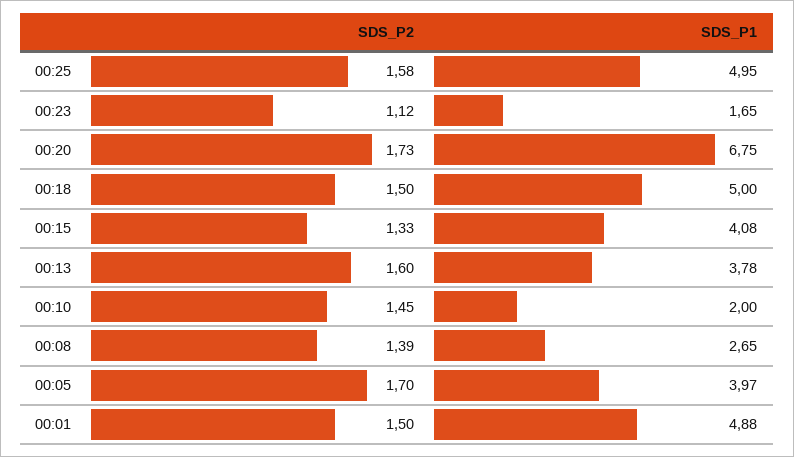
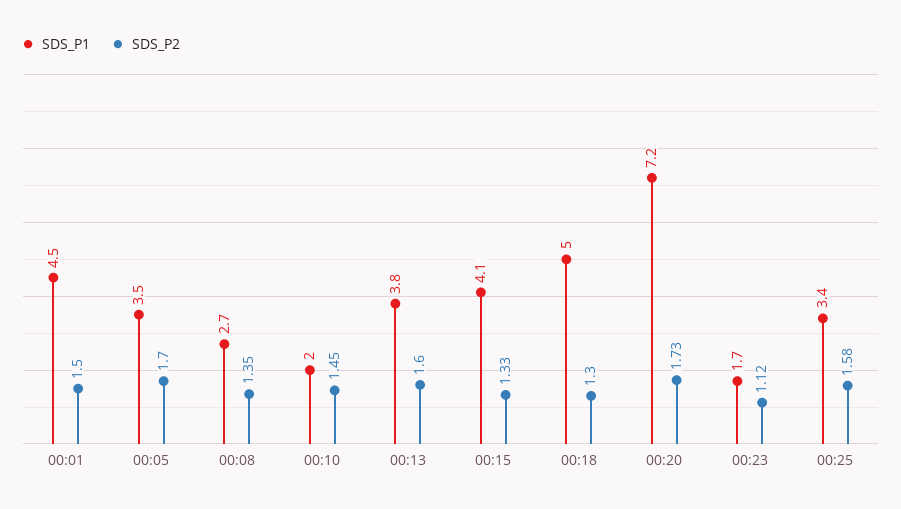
SDS_P1, 00:25: 4.95 -> 3.4
SDS_P1, 00:20: 6.75 -> 7.2
SDS_P2, 00:18: 1.5 -> 1.3
SDS_P2, 00:08: 1.39 -> 1.35
SDS_P1, 00:05: 3.97 -> 3.5
SDS_P1, 00:01: 4.88 -> 4.5

